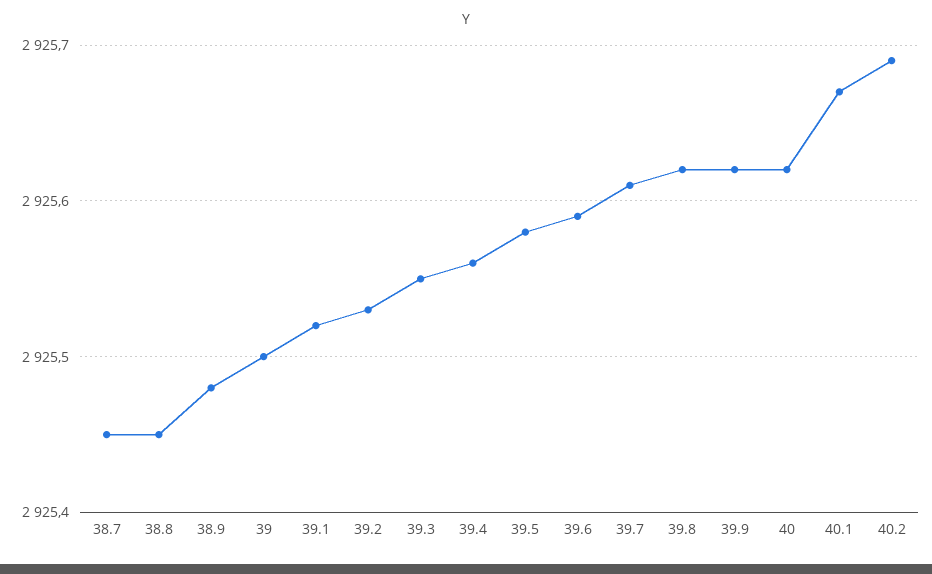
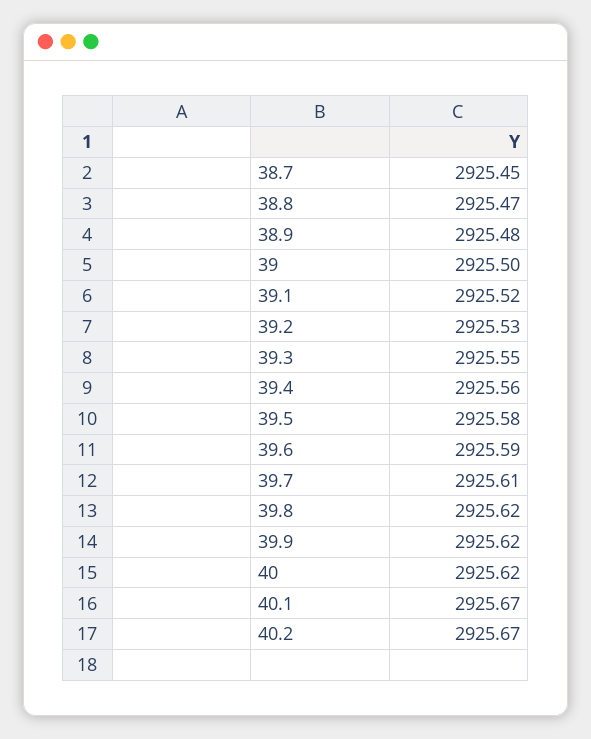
38.8: 2925.45 -> 2925.47
40.2: 2925.69 -> 2925.67

